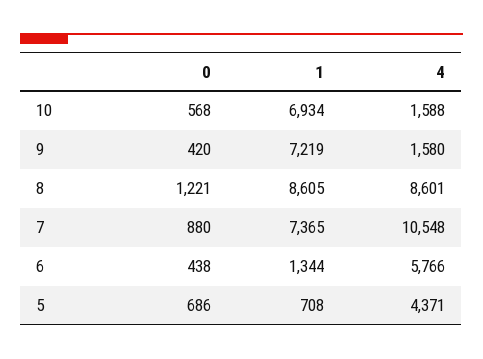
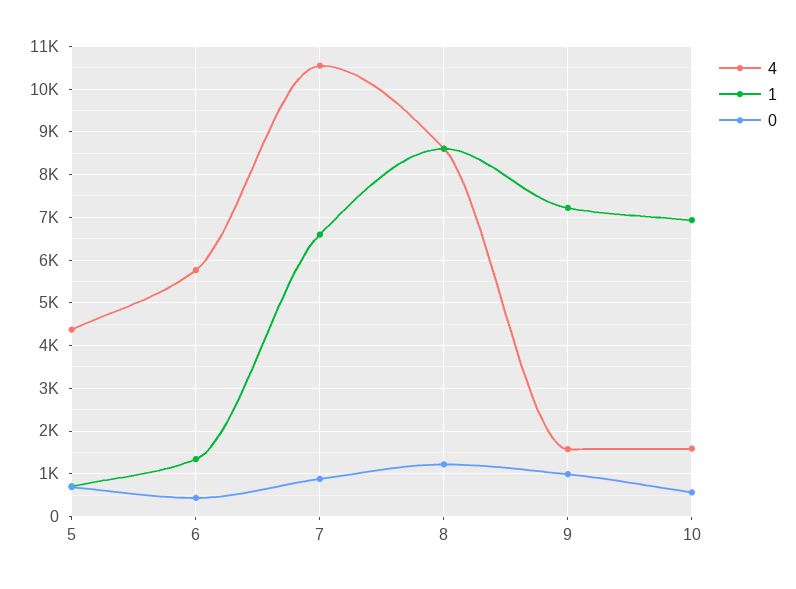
0, 9: 420 -> 1000
1, 7: 7365 -> 6600

